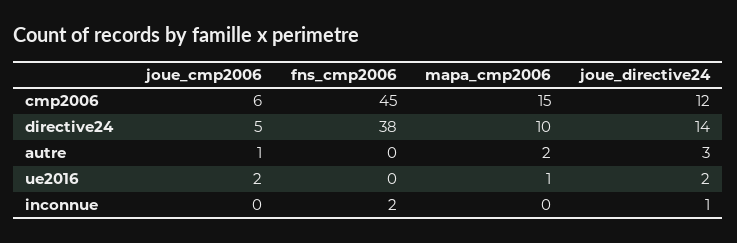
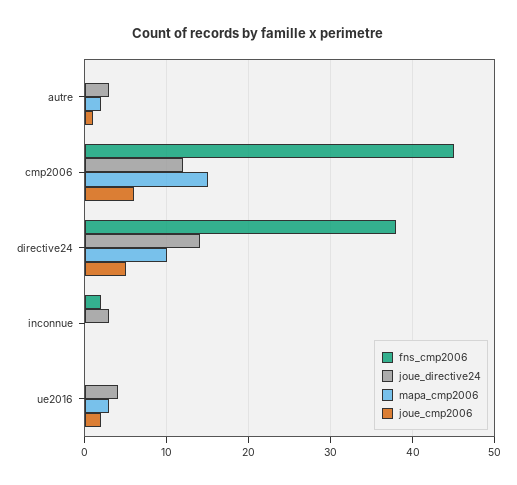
mapa_cmp2006, ue2016: 1 -> 3
joue_directive24, ue2016: 2 -> 4
joue_directive24, inconnue: 1 -> 3

